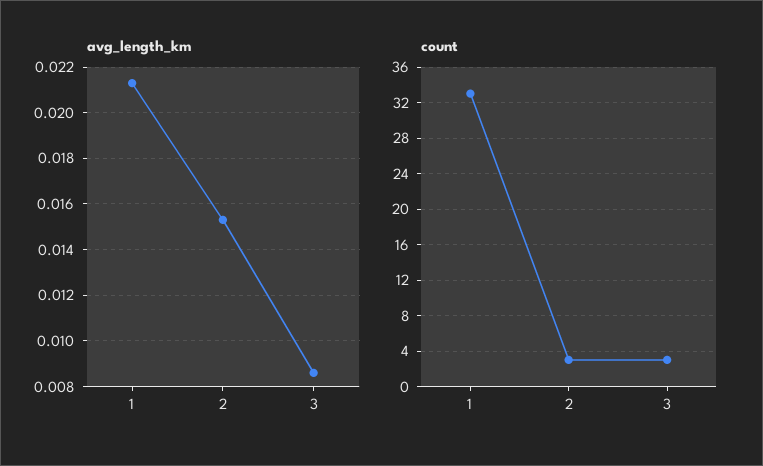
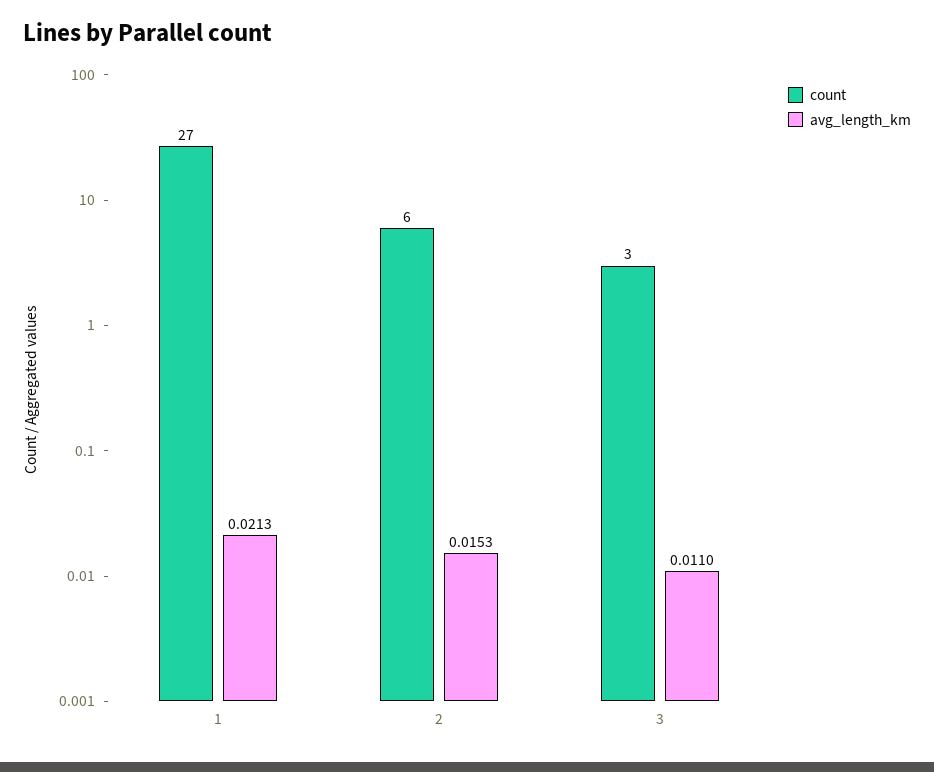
avg_length_km, 3: 0.0085 -> 0.011
count, 1: 33 -> 27
count, 2: 3 -> 6

